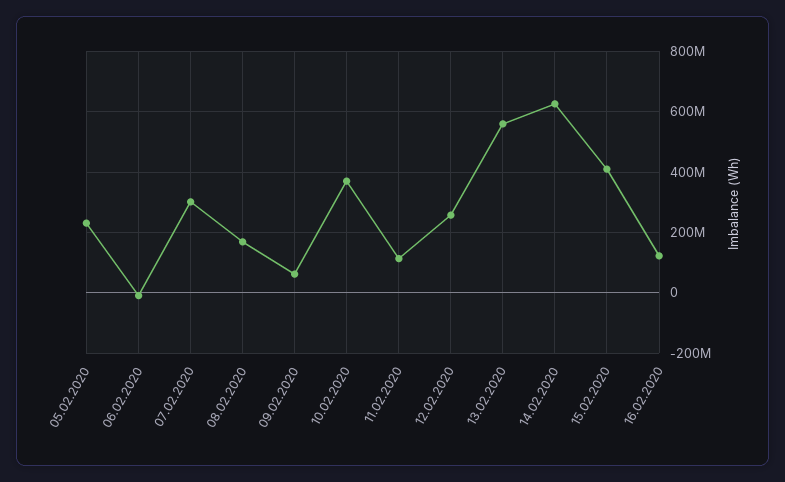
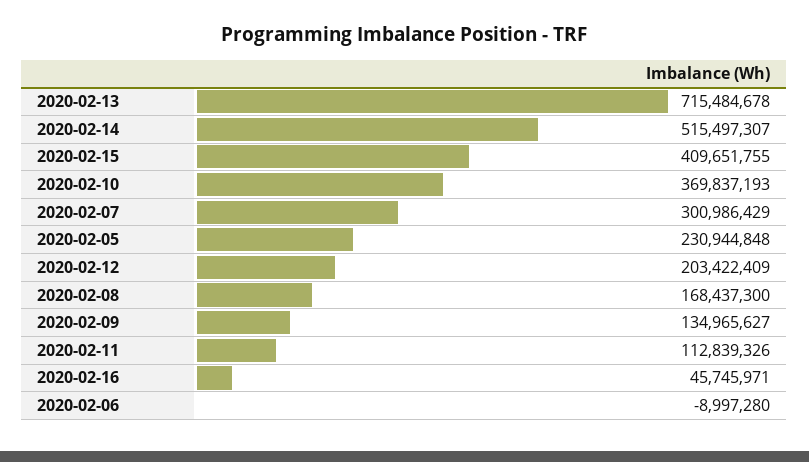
09.02.2020: 60000000 -> 134965627
12.02.2020: 260000000 -> 203422409
13.02.2020: 560000000 -> 715484678
14.02.2020: 620000000 -> 515497307
16.02.2020: 120000000 -> 45745971

